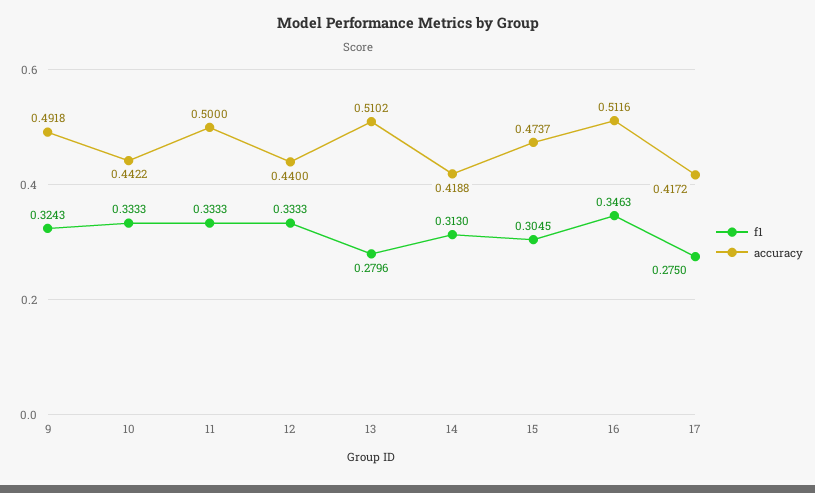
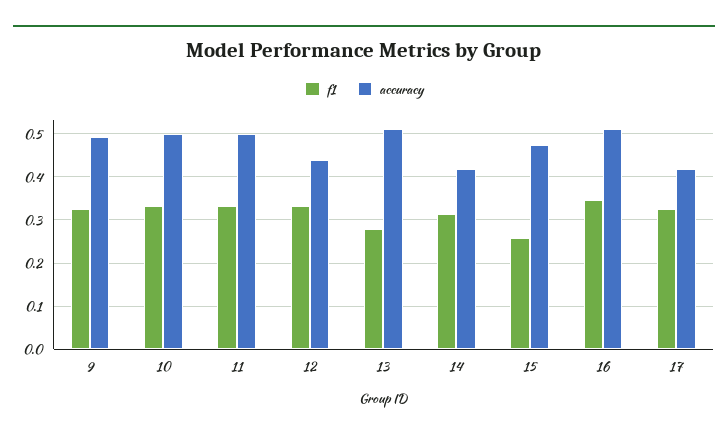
accuracy, 10: 0.4422 -> 0.5
f1, 15: 0.3045 -> 0.26
f1, 17: 0.275 -> 0.32

